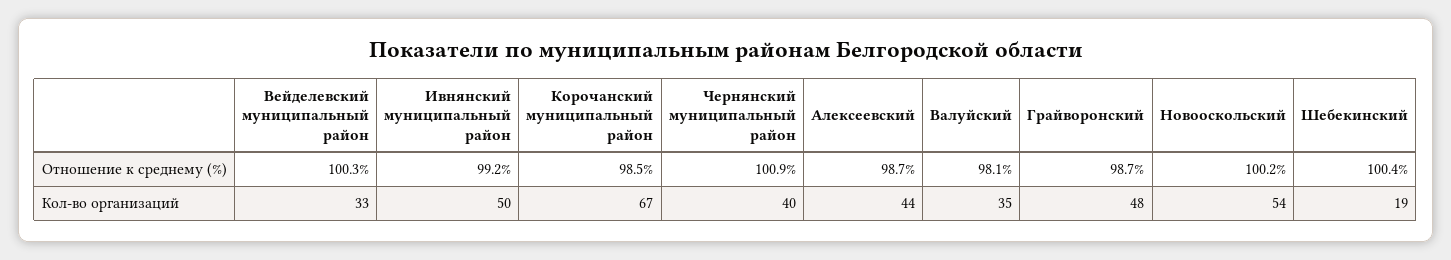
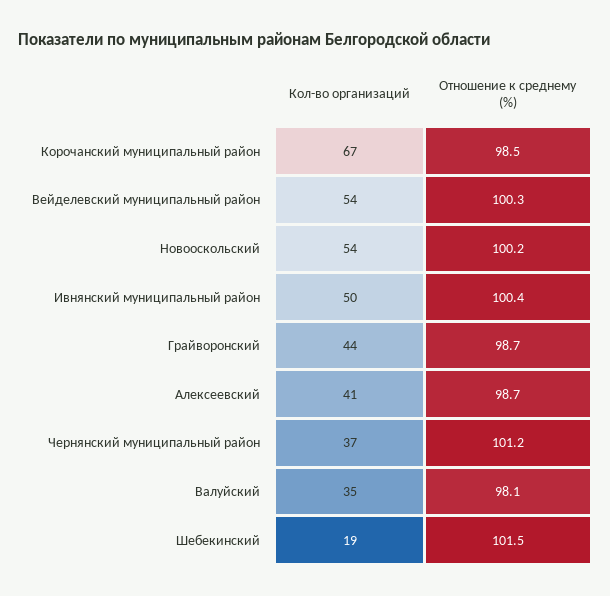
Ивнянский муниципальный район, Отношение к среднему (%): 99.2 -> 100.4
Чернянский муниципальный район, Отношение к среднему (%): 100.9 -> 101.2
Шебекинский, Отношение к среднему (%): 100.4 -> 101.5
Вейделевский муниципальный район, Кол-во организаций: 33 -> 54
Чернянский муниципальный район, Кол-во организаций: 40 -> 37
Алексеевский, Кол-во организаций: 44 -> 41
Грайворонский, Кол-во организаций: 48 -> 44

